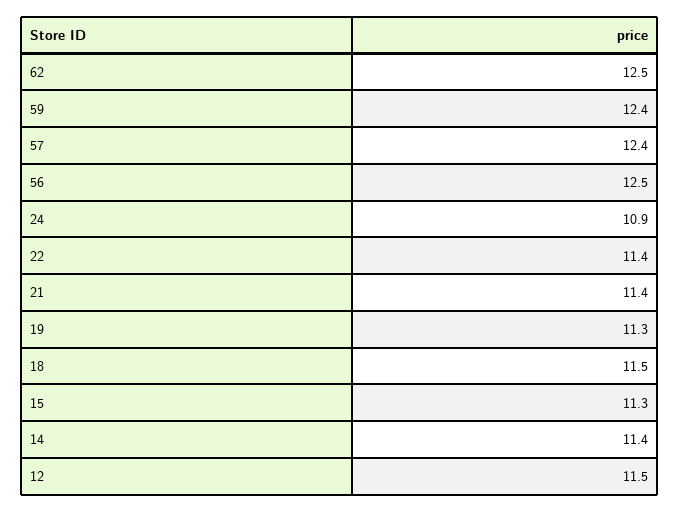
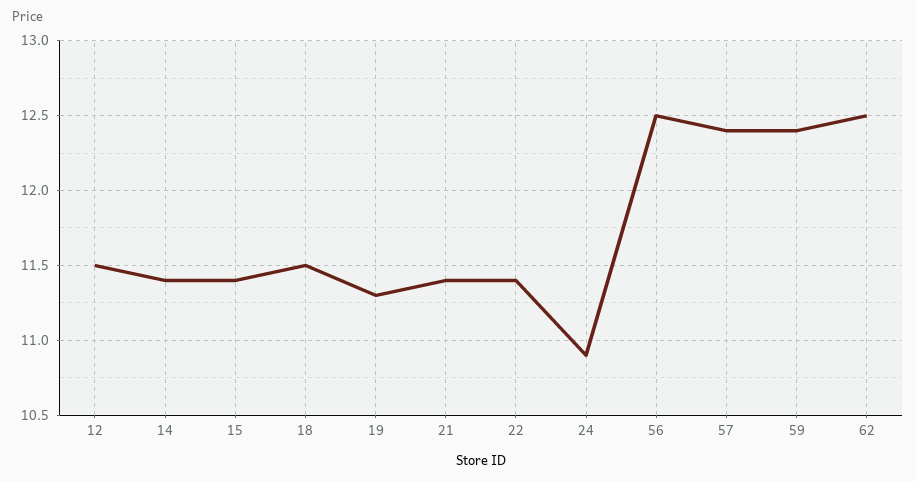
15: 11.3 -> 11.4

